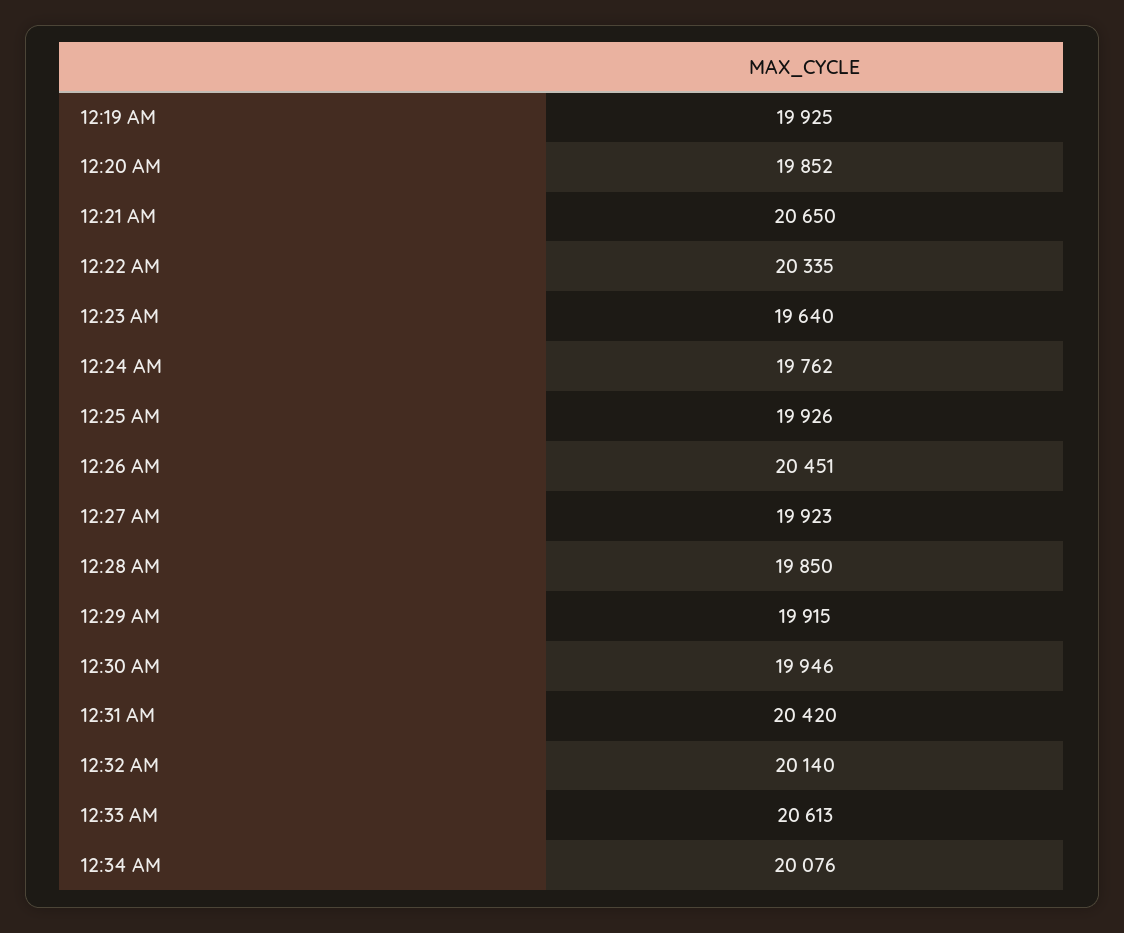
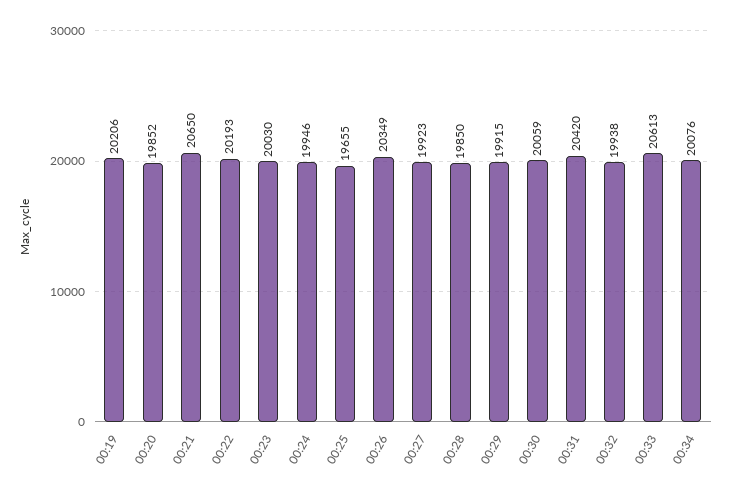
12:19 AM: 19925 -> 20206
12:22 AM: 20335 -> 20193
12:23 AM: 19640 -> 20030
12:24 AM: 19762 -> 19946
12:25 AM: 19926 -> 19655
12:26 AM: 20451 -> 20349
12:30 AM: 19946 -> 20059
12:32 AM: 20140 -> 19938

